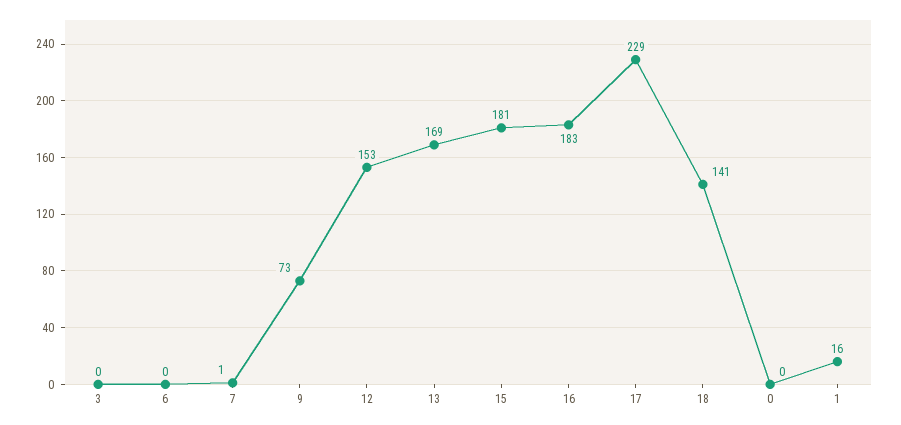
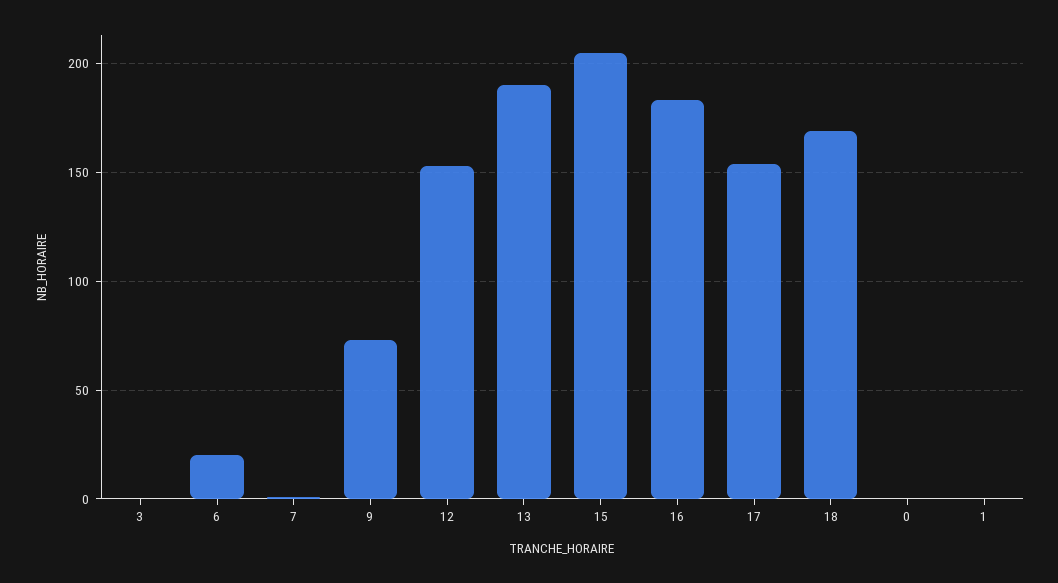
6: 0 -> 20
13: 169 -> 190
15: 181 -> 205
17: 229 -> 155
18: 141 -> 170
1: 16 -> 0

